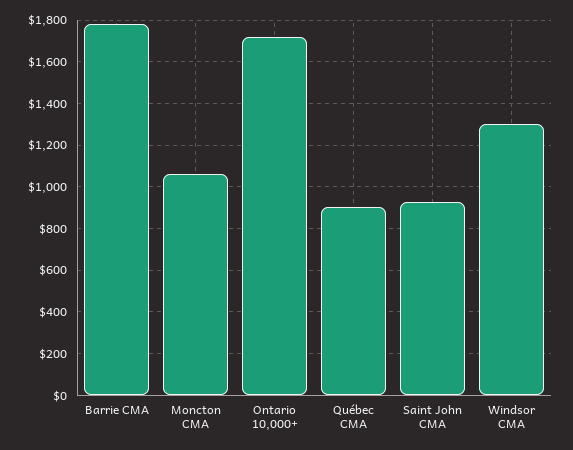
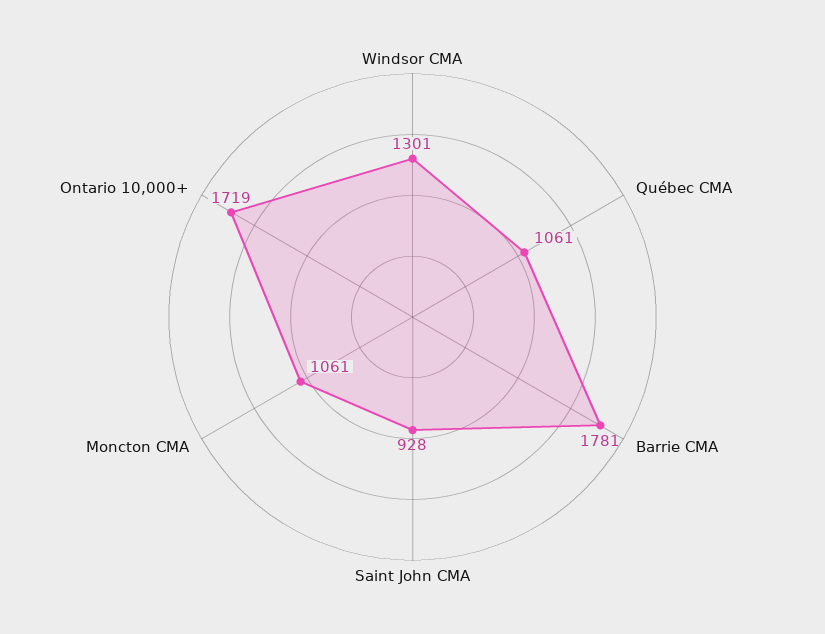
Québec CMA: 900 -> 1061

